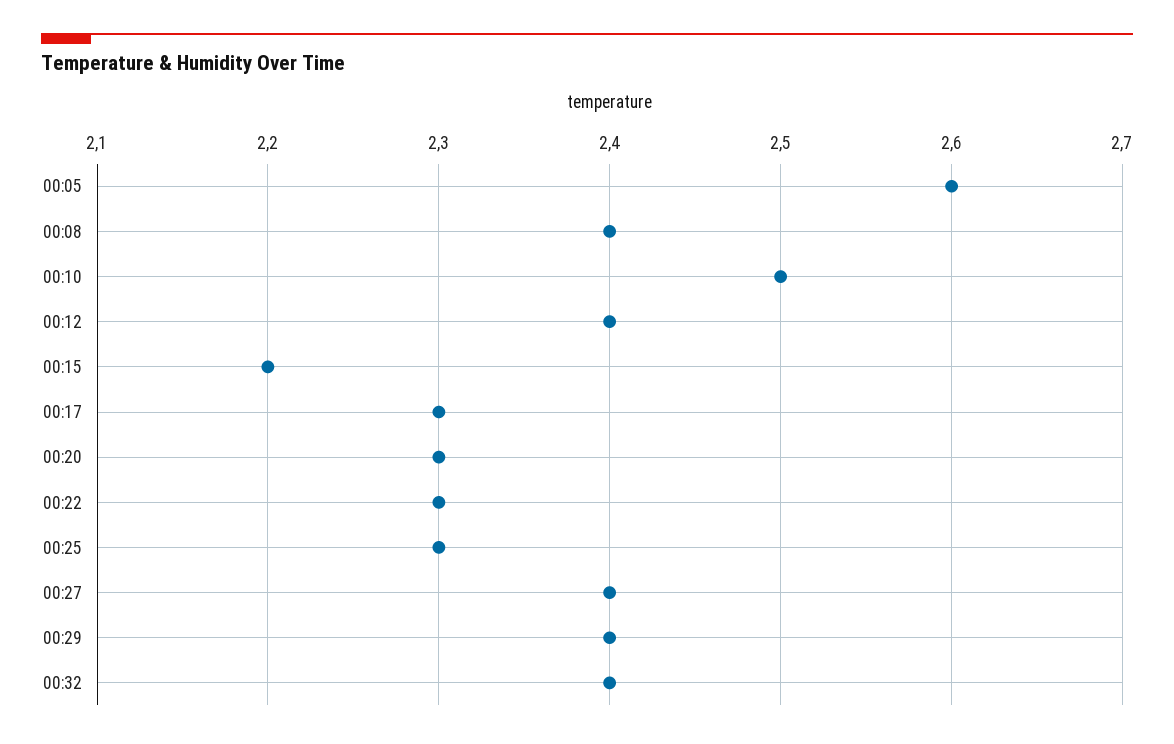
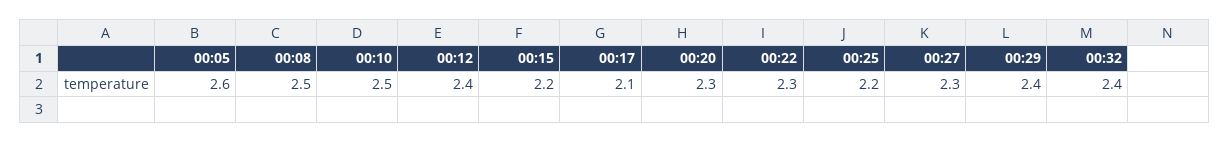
00:08: 2.4 -> 2.5
00:17: 2.3 -> 2.1
00:25: 2.3 -> 2.2
00:27: 2.4 -> 2.3

